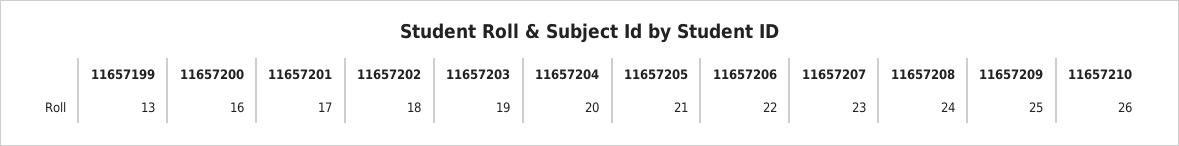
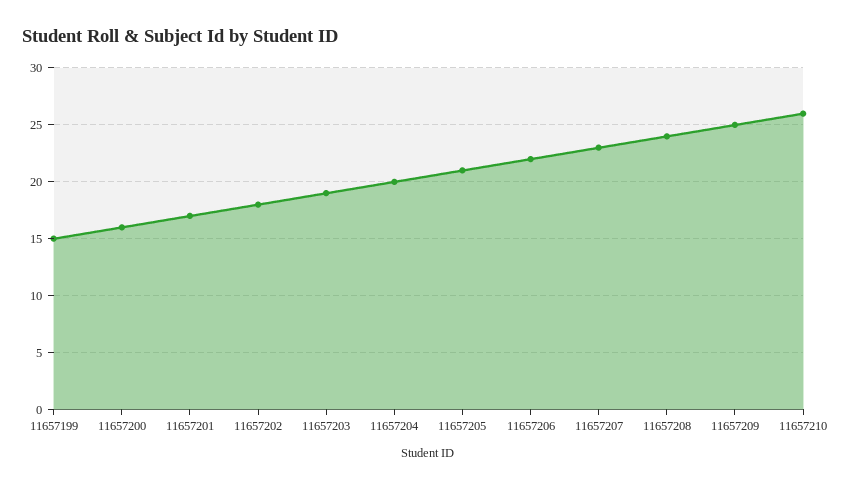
11657199: 13 -> 15

